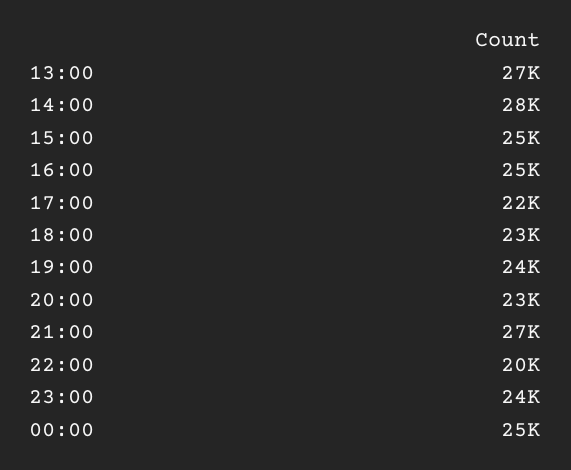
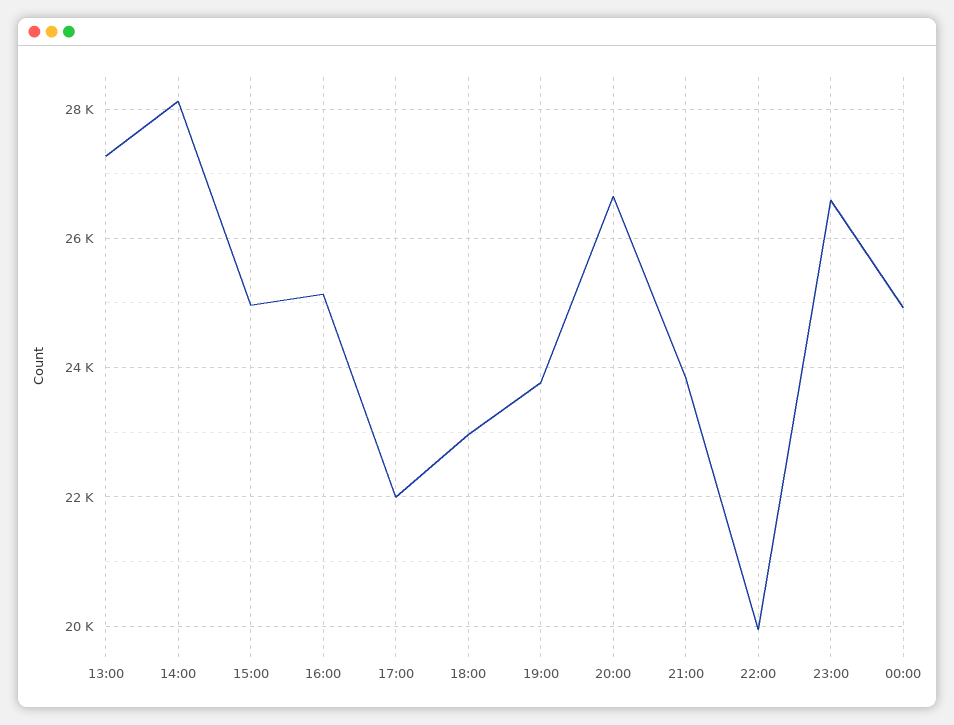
20:00: 23000 -> 26600
21:00: 27000 -> 23800
23:00: 24000 -> 26600

